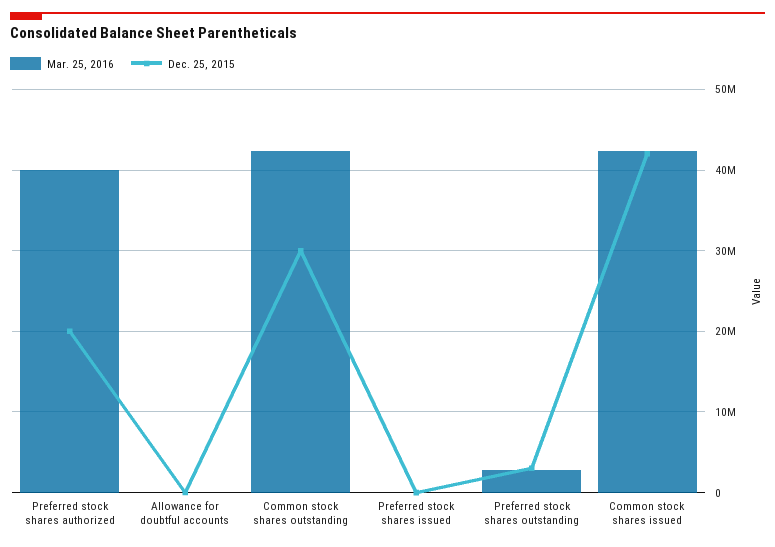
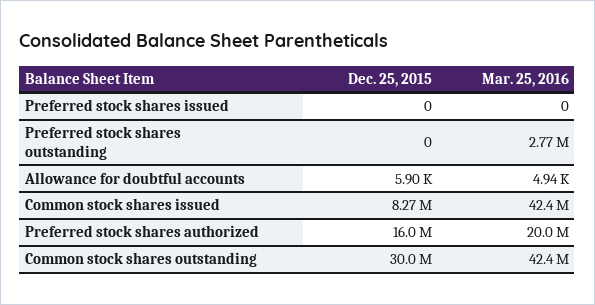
Mar. 25, 2016, Preferred stock shares authorized: 40000000 -> 20000000
Dec. 25, 2015, Preferred stock shares authorized: 20000000 -> 16000000
Dec. 25, 2015, Preferred stock shares outstanding: 3000000 -> 0
Dec. 25, 2015, Common stock shares issued: 42000000 -> 8270000

